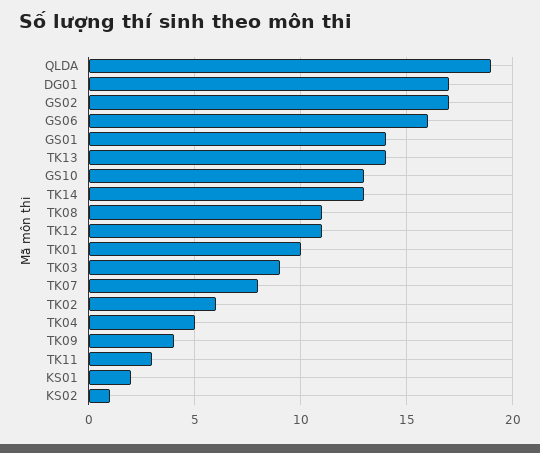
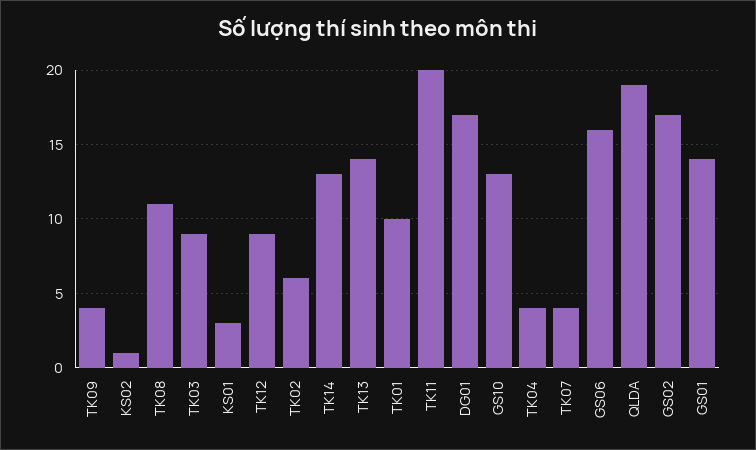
TK12: 11 -> 9
TK07: 8 -> 4
TK04: 5 -> 4
TK11: 3 -> 20
KS01: 2 -> 3

